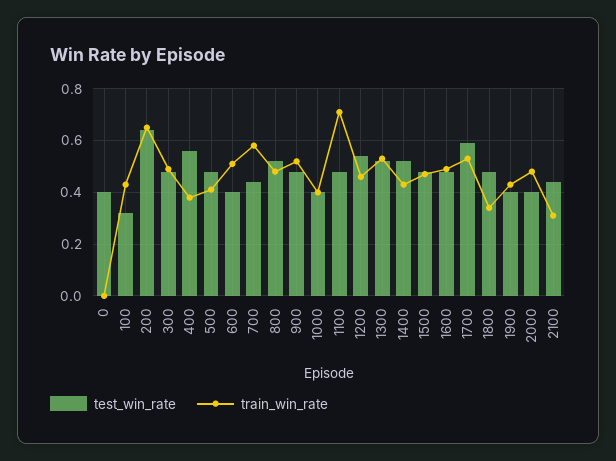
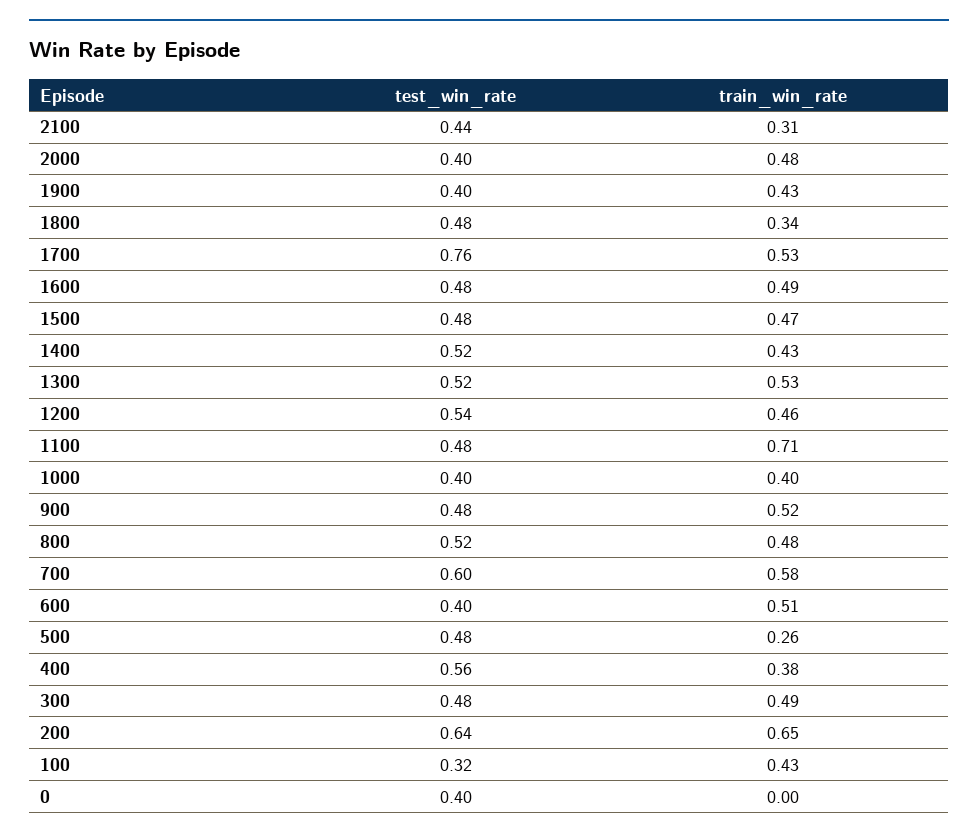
train_win_rate, 500: 0.4 -> 0.26
test_win_rate, 700: 0.45 -> 0.6
test_win_rate, 1700: 0.6 -> 0.76

